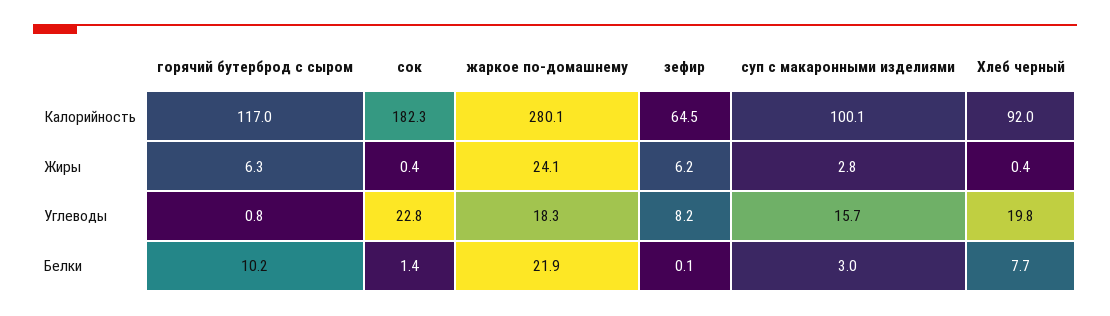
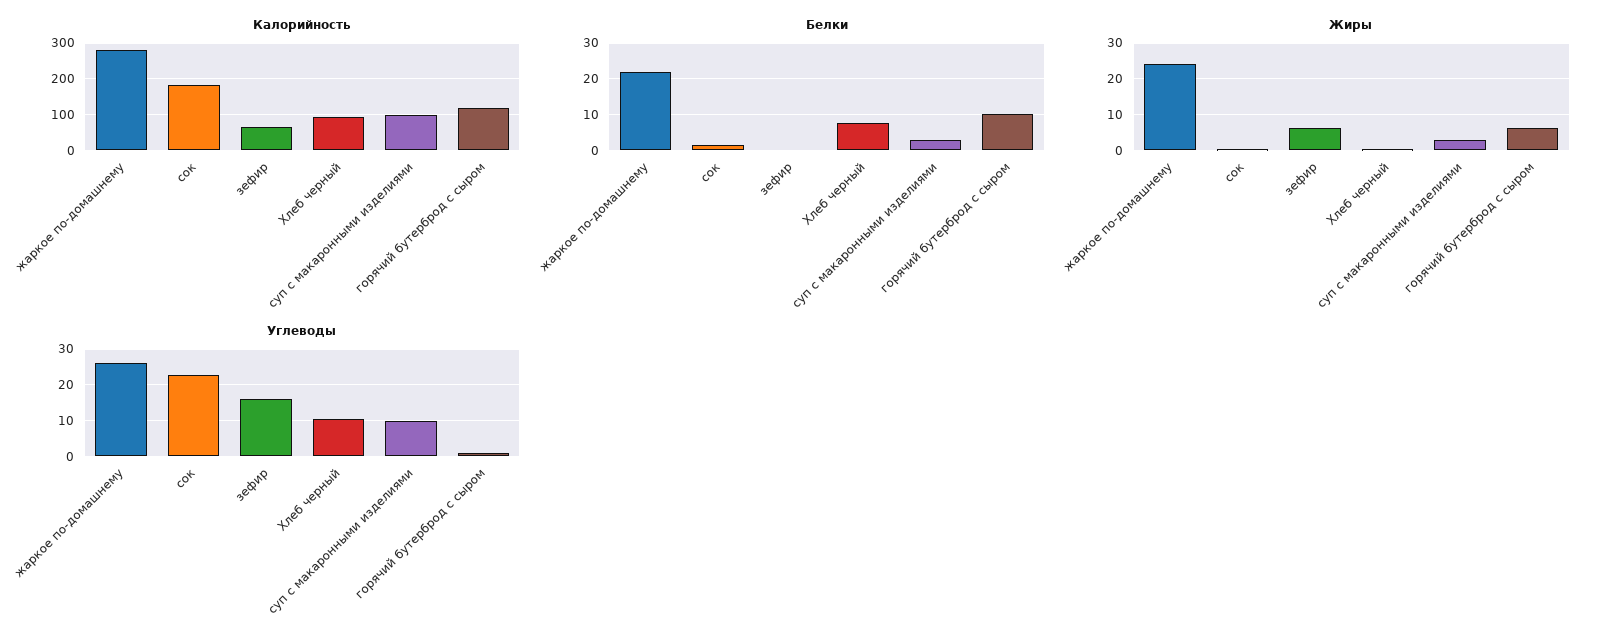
Углеводы, жаркое по-домашнему: 18.3 -> 26
Углеводы, зефир: 8.2 -> 16
Углеводы, суп с макаронными изделиями: 15.7 -> 10
Углеводы, Хлеб черный: 19.8 -> 10

